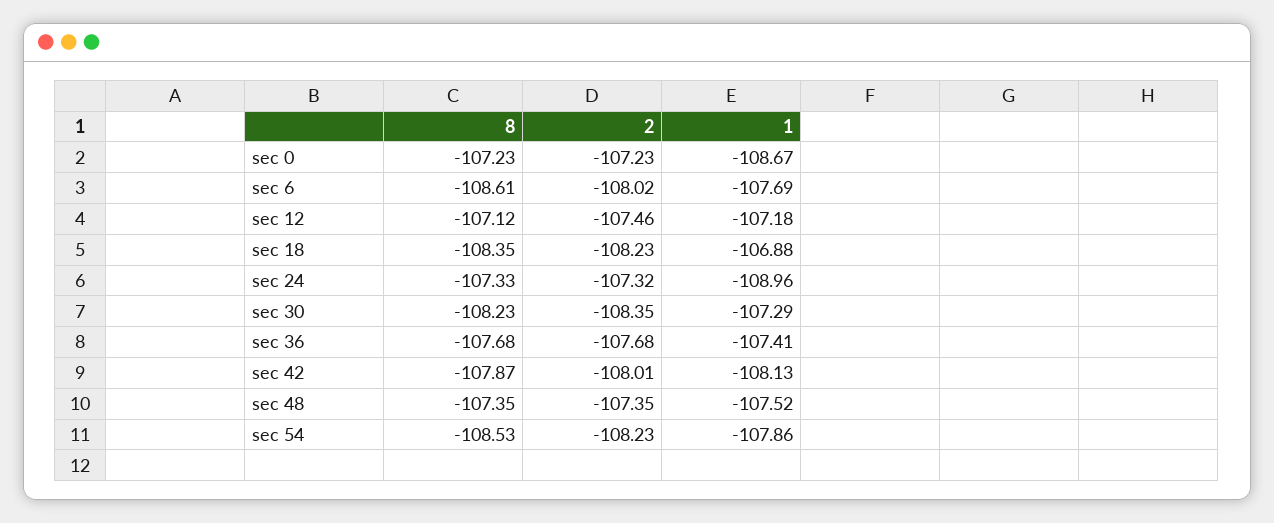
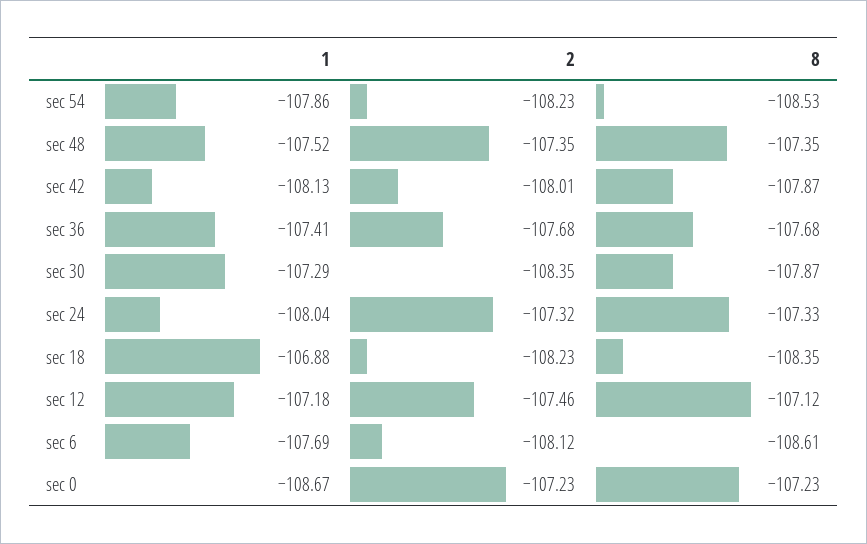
2, sec 6: -108.02 -> -108.12
1, sec 24: -108.96 -> -108.04
8, sec 30: -108.23 -> -107.87

